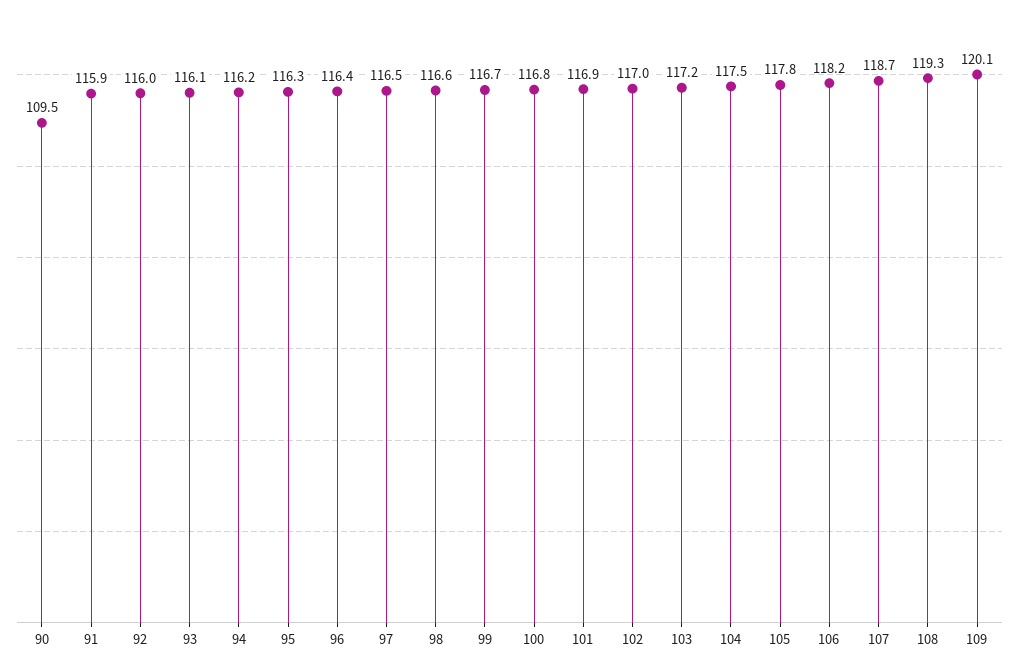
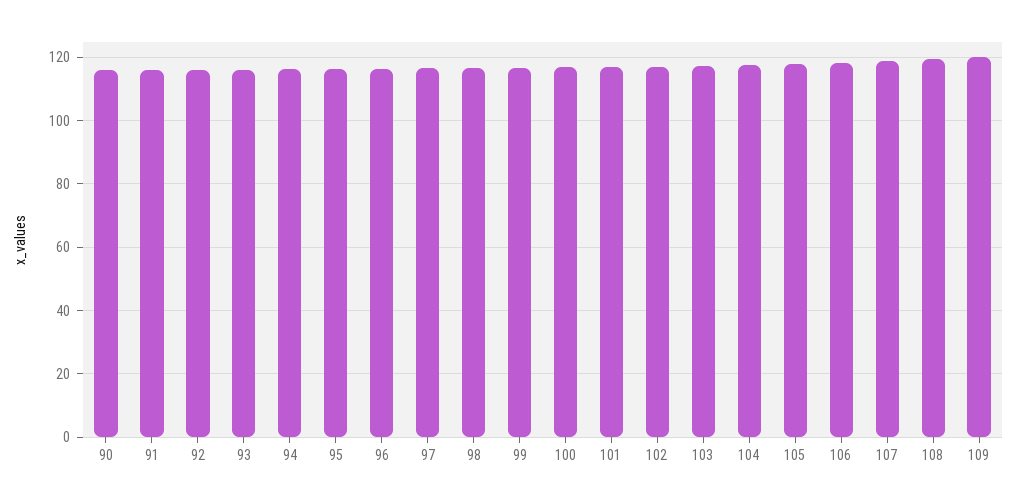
90: 109.5 -> 116

